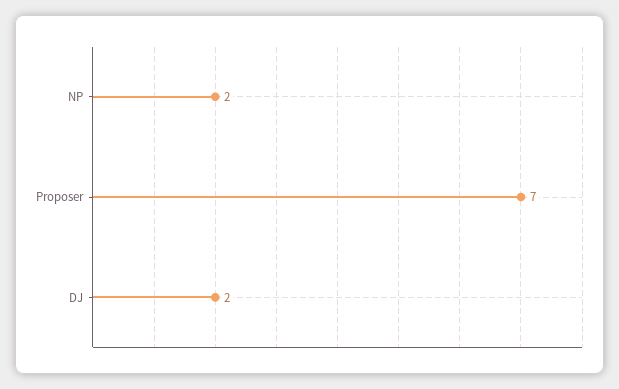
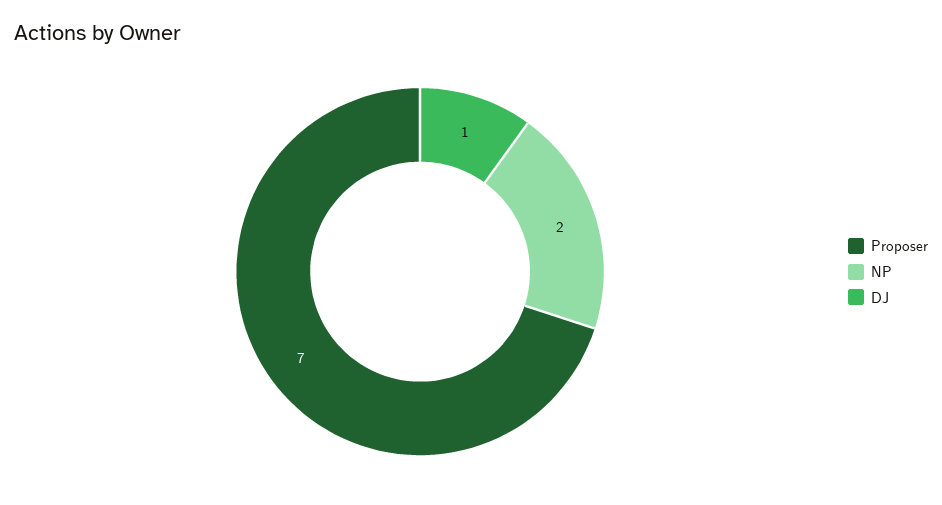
DJ: 2 -> 1

